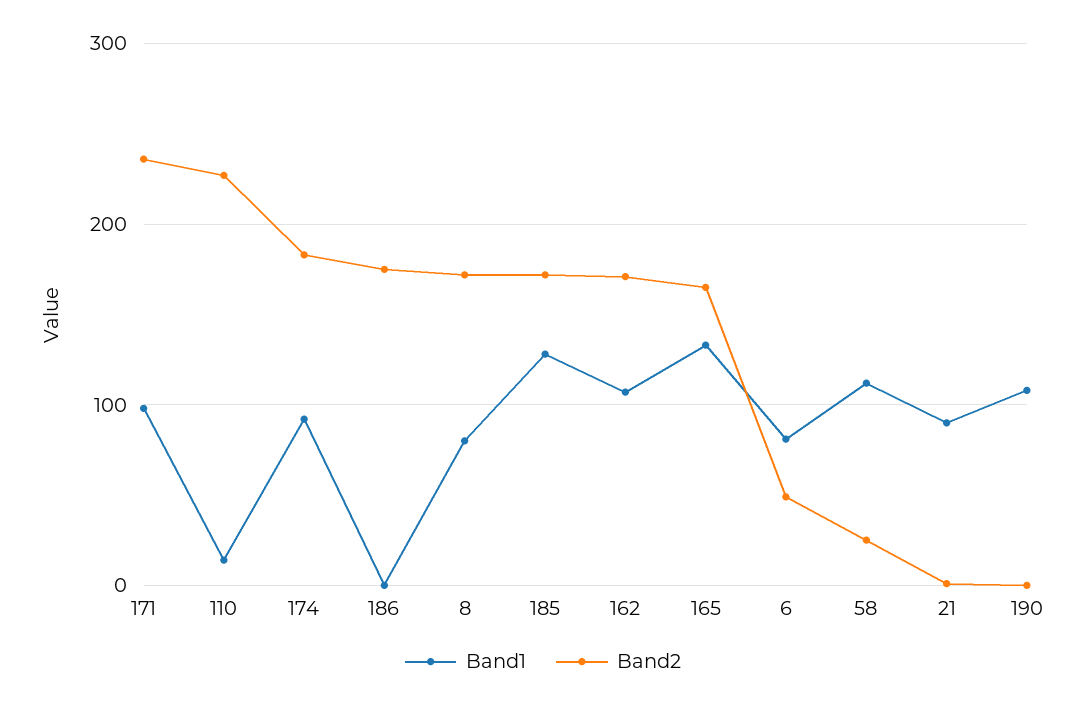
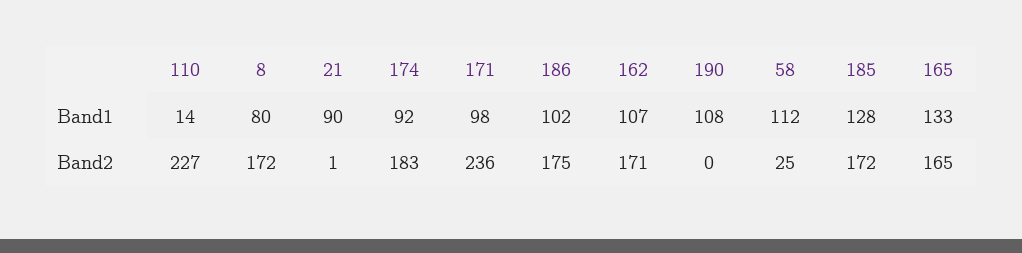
Band1, 186: 0 -> 102
Band1, 6: 80 -> none
Band2, 6: 50 -> none

